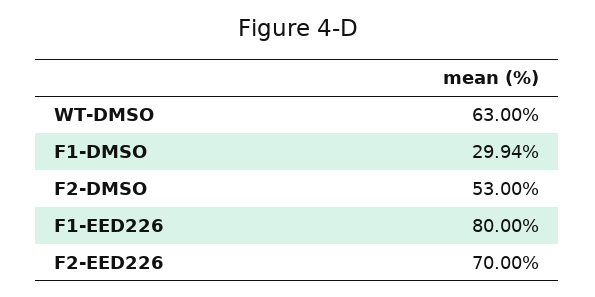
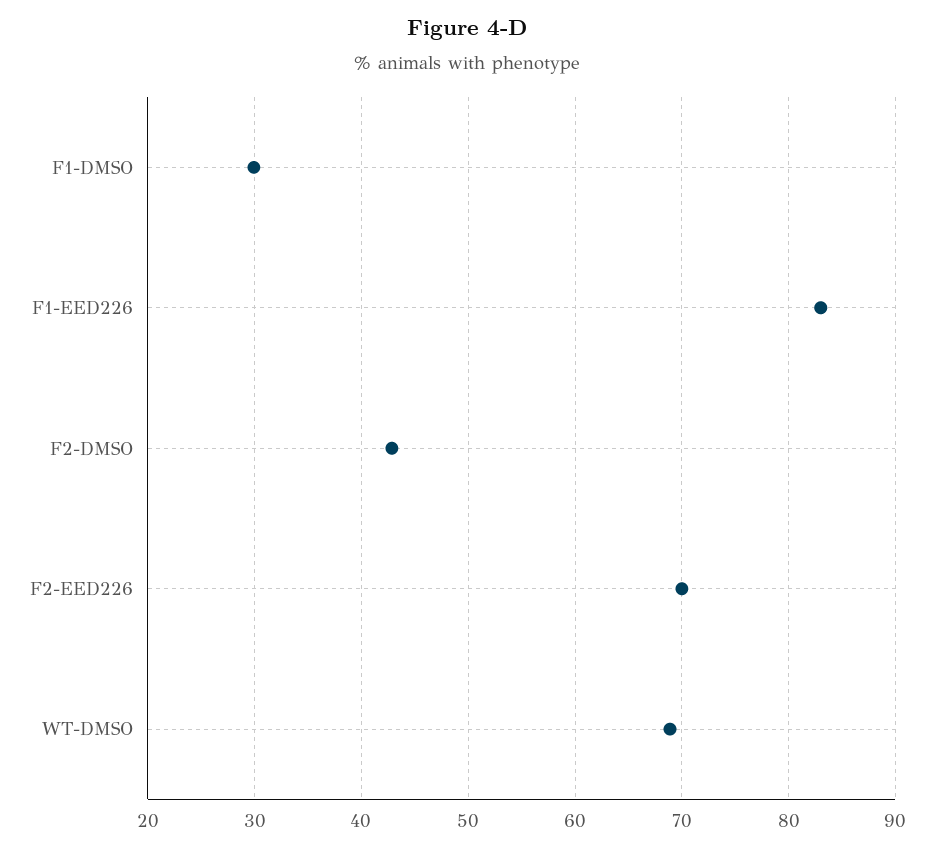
WT-DMSO: 63 -> 69
F2-DMSO: 53 -> 43
F1-EED226: 80 -> 83

